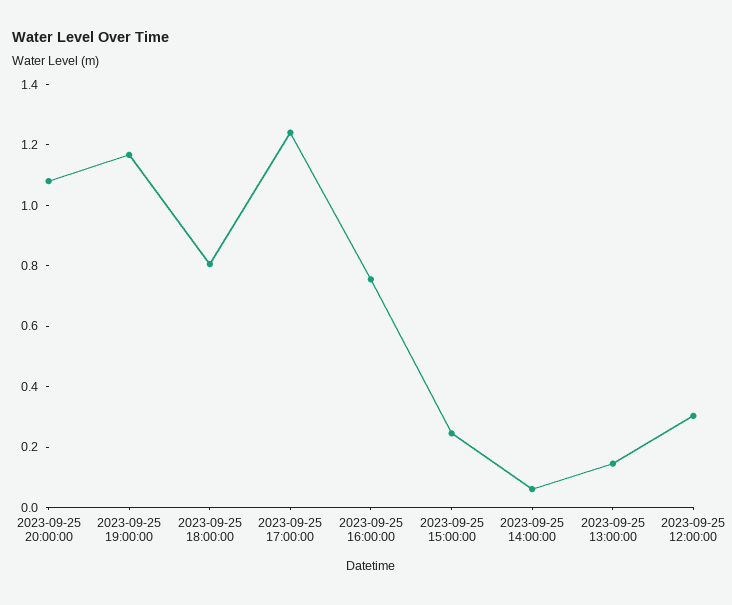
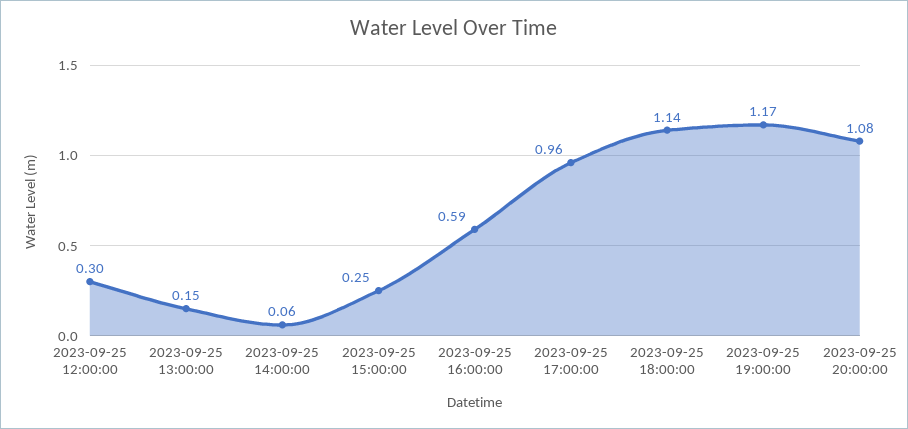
2023-09-25 18:00:00: 0.8 -> 1.14
2023-09-25 17:00:00: 1.25 -> 0.96
2023-09-25 16:00:00: 0.75 -> 0.59

